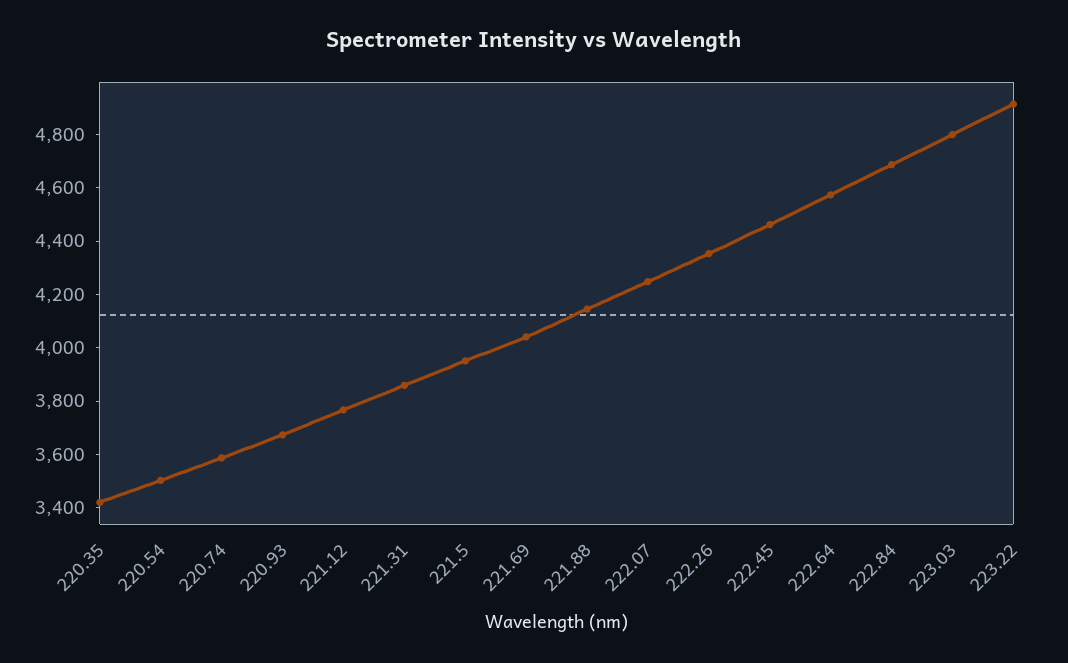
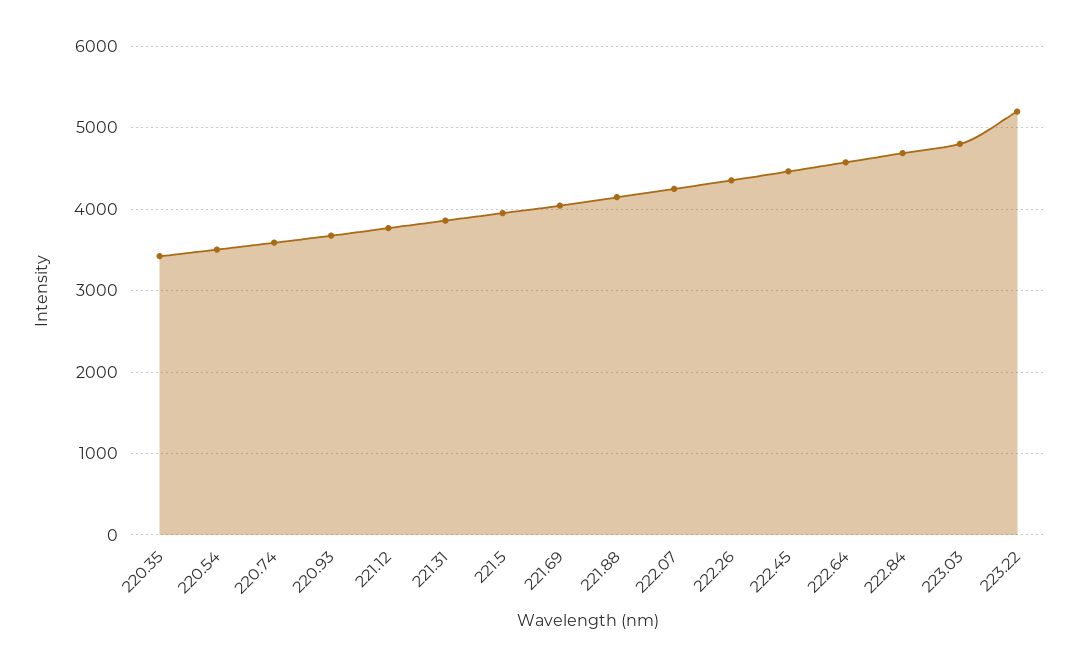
223.22: 4900 -> 5200

